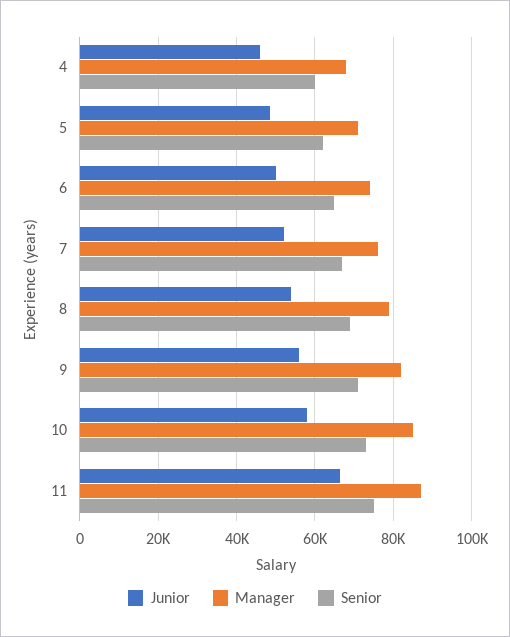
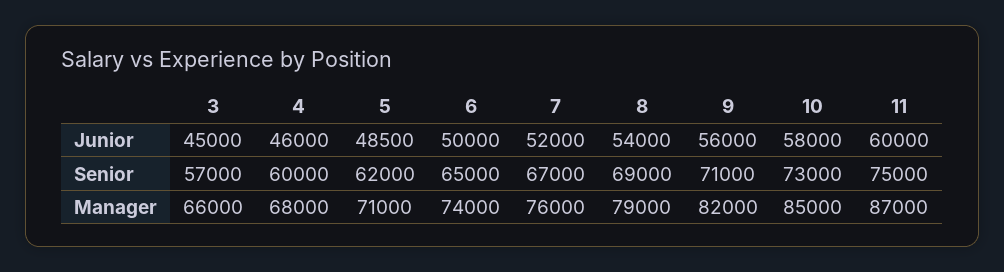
Junior, 11: 66000 -> 60000
Junior, 3: none -> 45000
Senior, 3: none -> 57000
Manager, 3: none -> 66000

